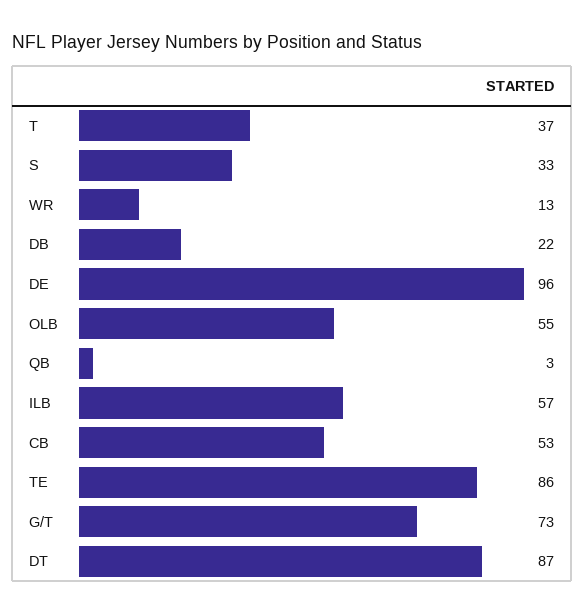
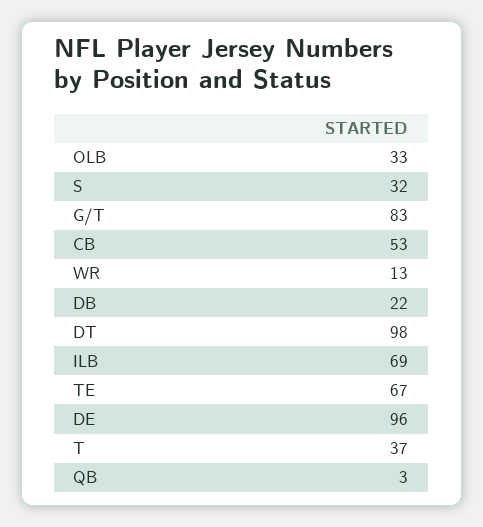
S: 33 -> 32
OLB: 55 -> 33
ILB: 57 -> 69
TE: 86 -> 67
G/T: 73 -> 83
DT: 87 -> 98

